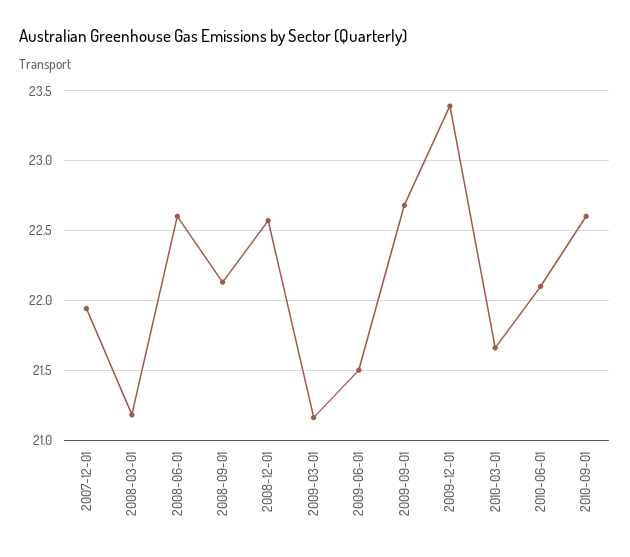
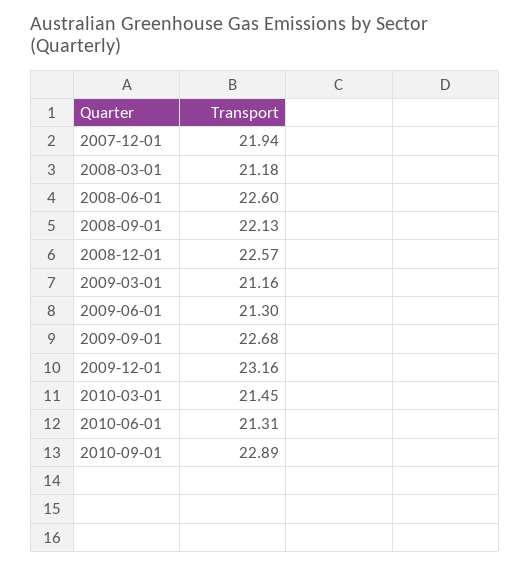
2009-06-01: 21.5 -> 21.3
2009-12-01: 23.4 -> 23.16
2010-03-01: 21.65 -> 21.45
2010-06-01: 22.1 -> 21.31
2010-09-01: 22.6 -> 22.89

